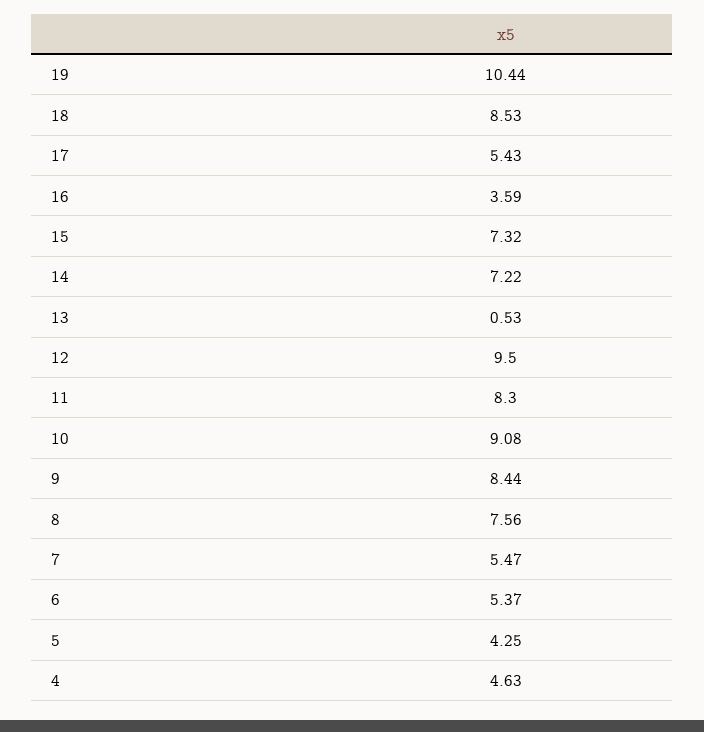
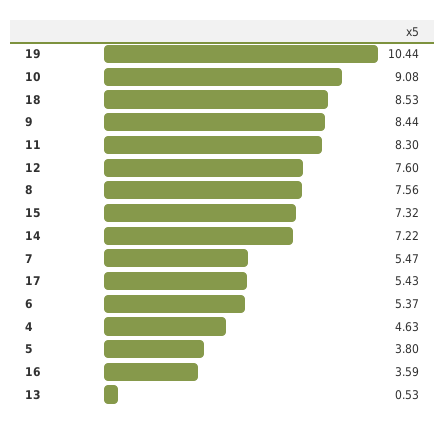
12: 9.5 -> 7.6
5: 4.25 -> 3.8

